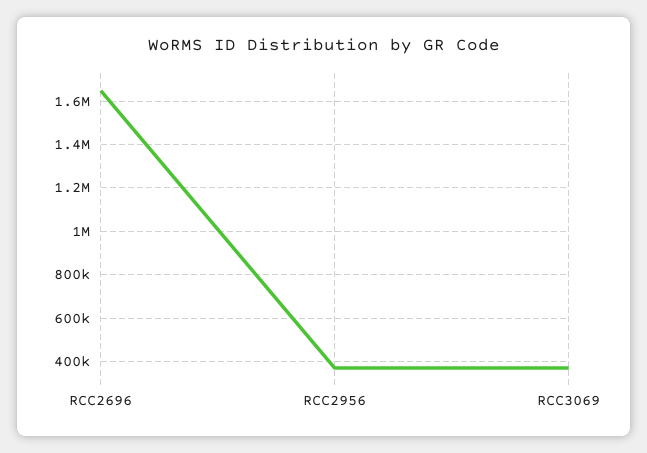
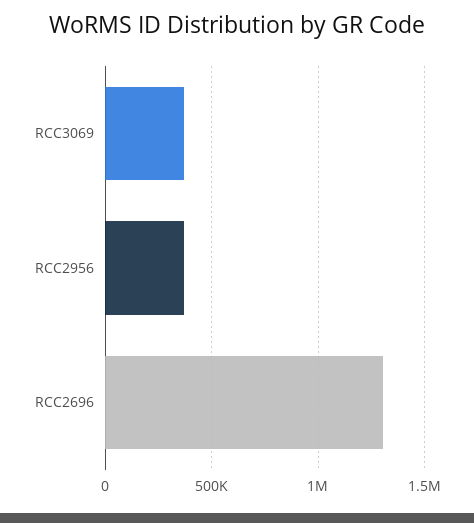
RCC2696: 1650000 -> 1300000

